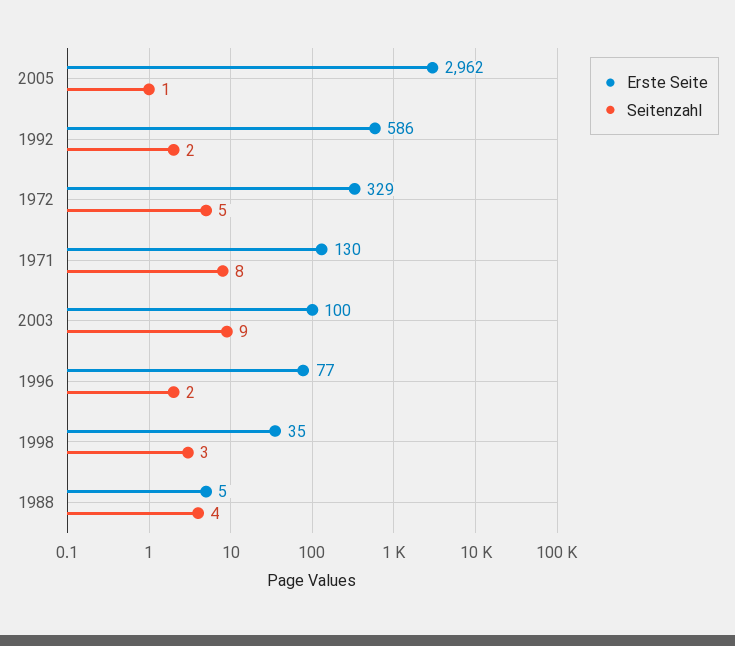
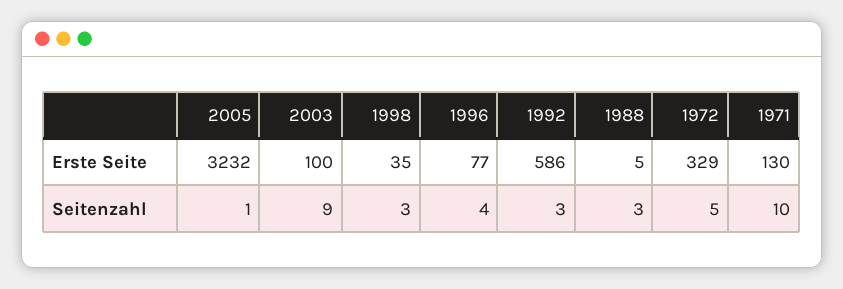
Erste Seite, 2005: 2962 -> 3232
Seitenzahl, 1992: 2 -> 3
Seitenzahl, 1971: 8 -> 10
Seitenzahl, 1996: 2 -> 4
Seitenzahl, 1988: 4 -> 3

